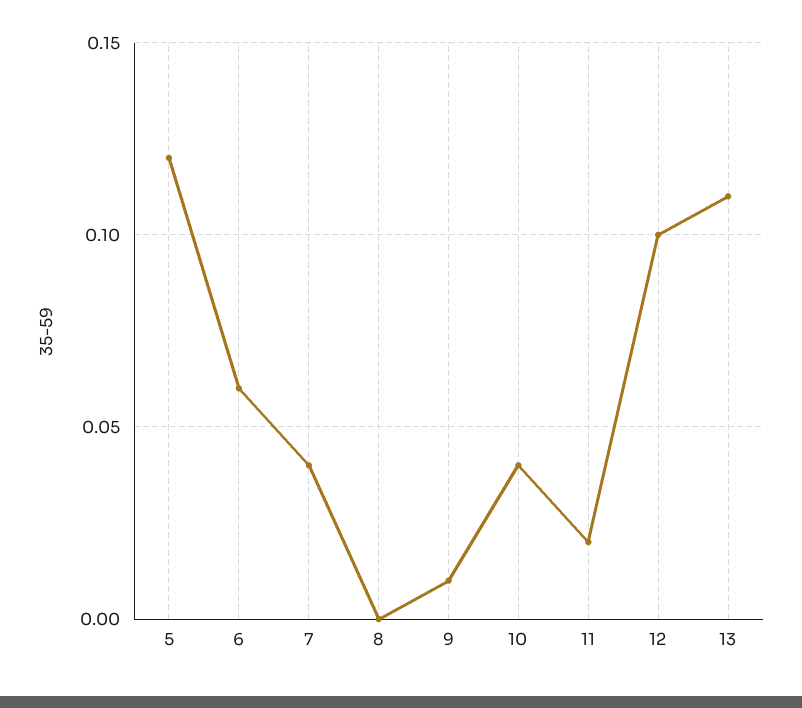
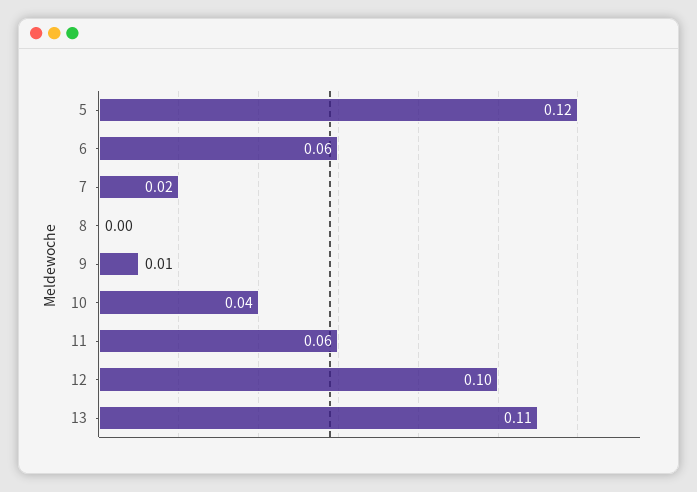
7: 0.04 -> 0.02
11: 0.02 -> 0.06

